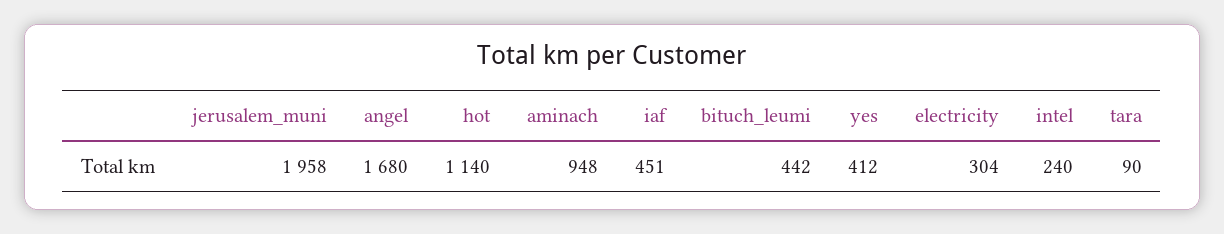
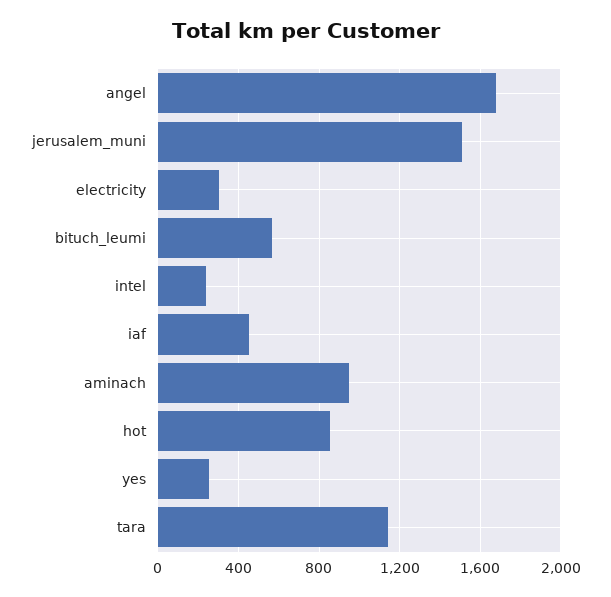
jerusalem_muni: 1958 -> 1500
hot: 1140 -> 850
bituch_leumi: 442 -> 550
yes: 412 -> 250
tara: 90 -> 1150

